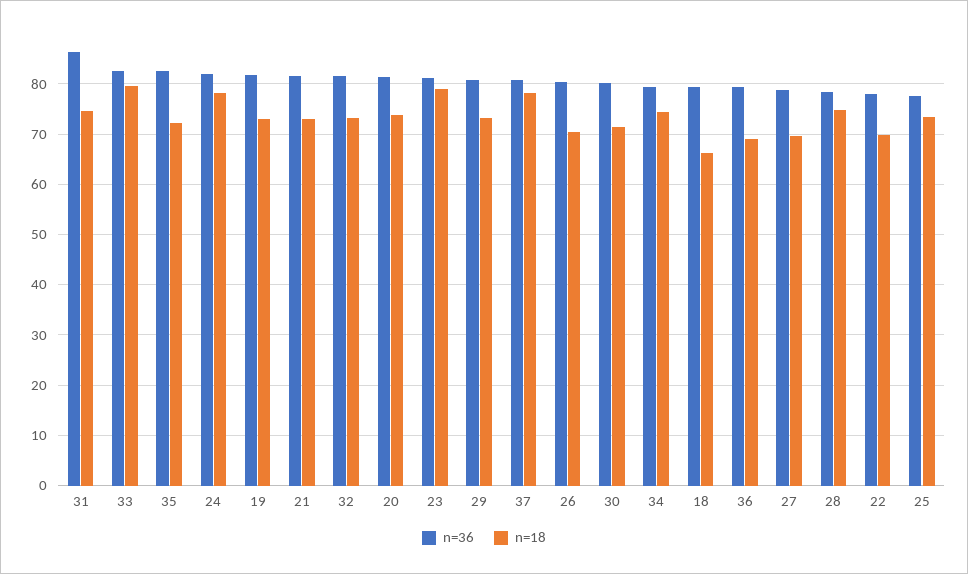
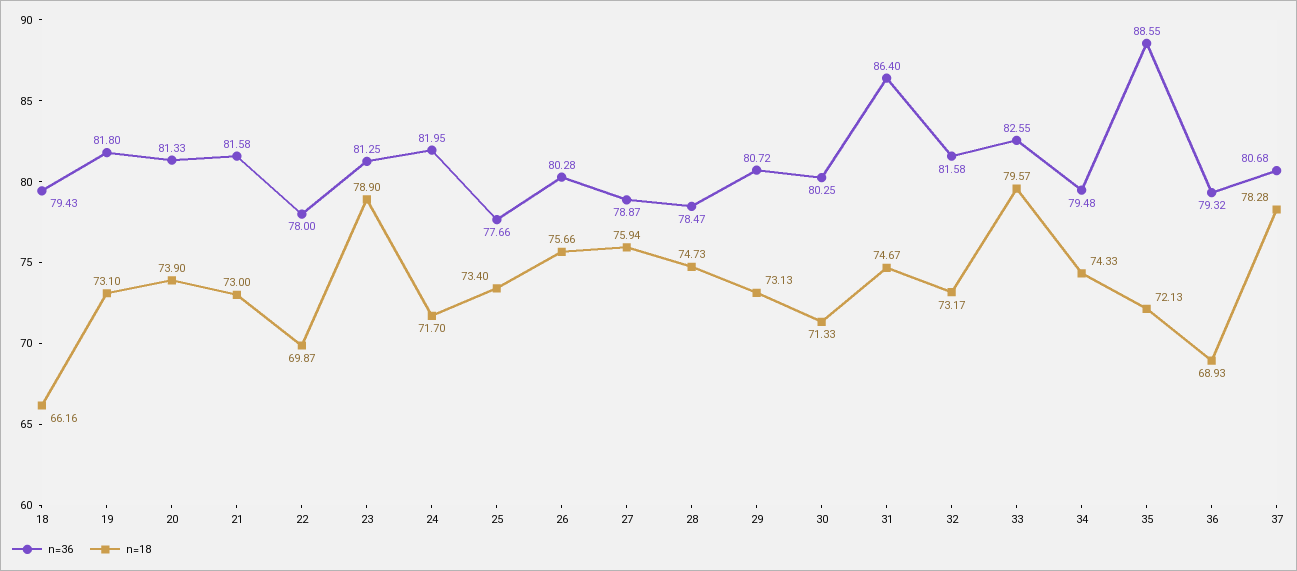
n=36, 35: 82 -> 88.55
n=18, 24: 78 -> 71.7
n=18, 26: 70 -> 75.66
n=18, 27: 70 -> 75.94

